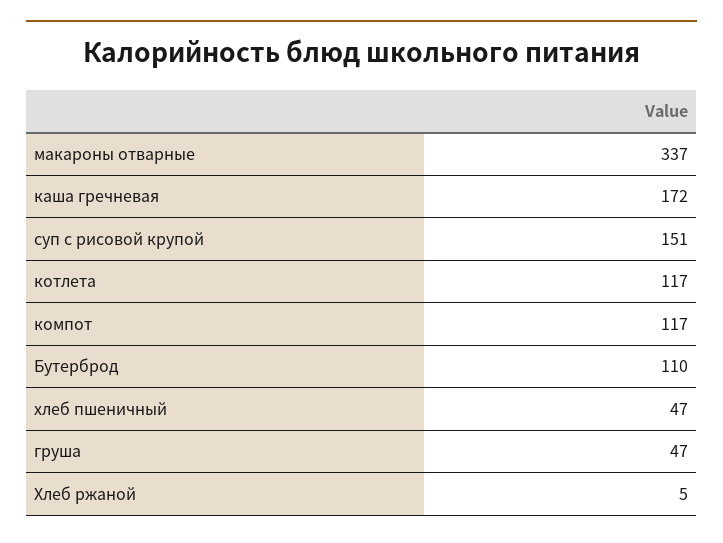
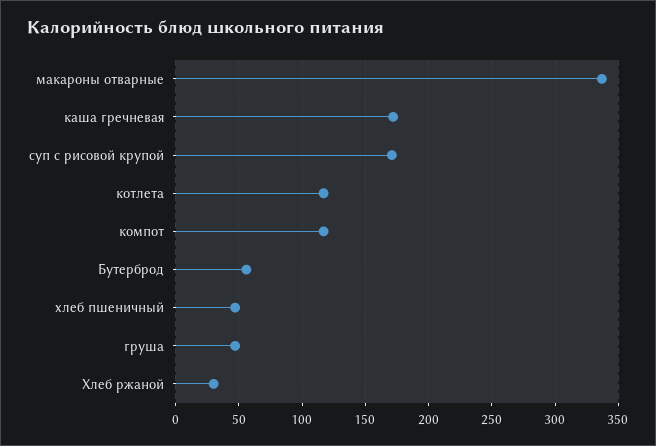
суп с рисовой крупой: 151 -> 170
Бутерброд: 110 -> 55
Хлеб ржаной: 5 -> 30

